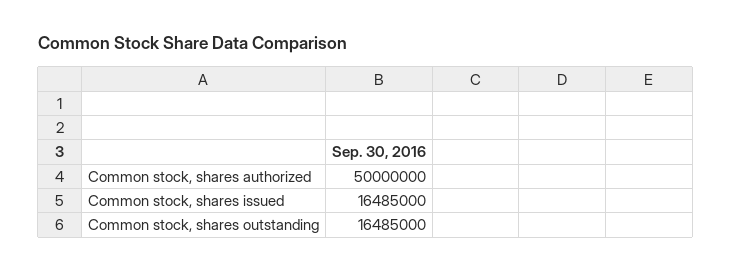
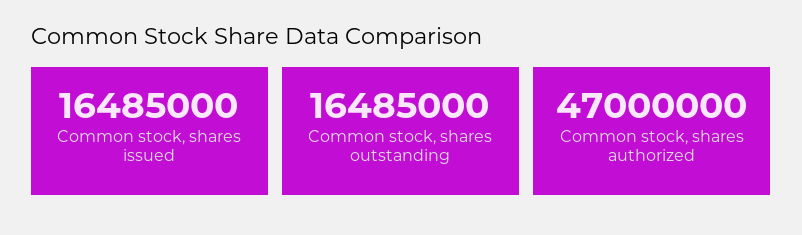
Common stock, shares authorized: 50000000 -> 47000000

